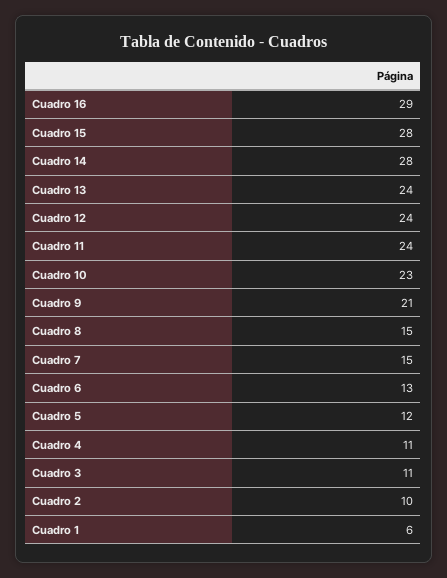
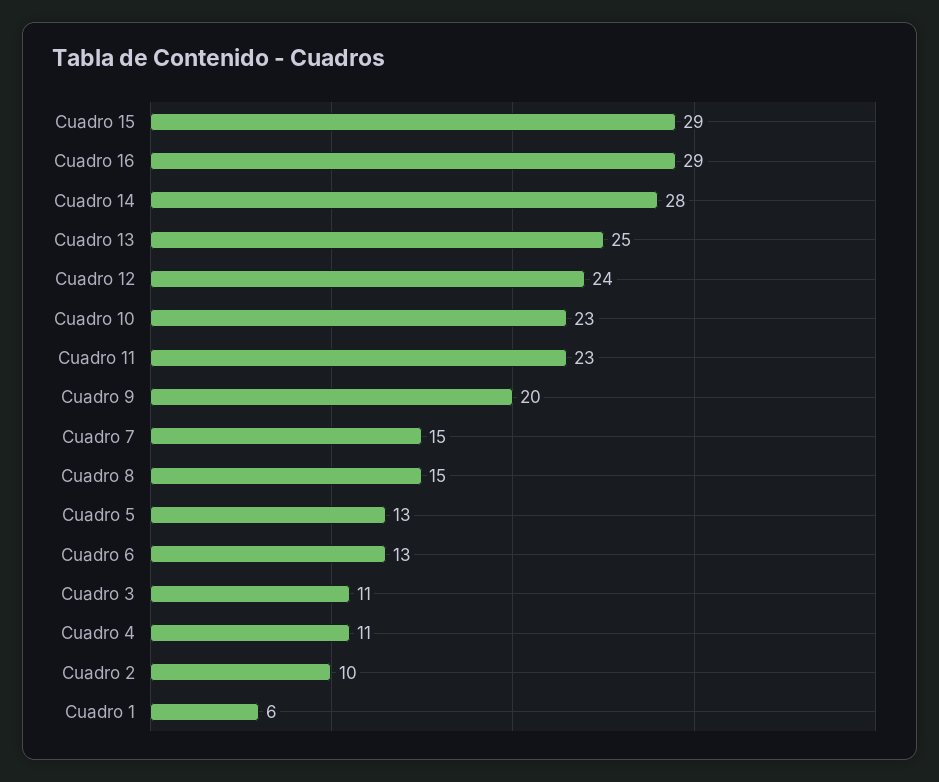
Cuadro 15: 28 -> 29
Cuadro 13: 24 -> 25
Cuadro 11: 24 -> 23
Cuadro 9: 21 -> 20
Cuadro 5: 12 -> 13

